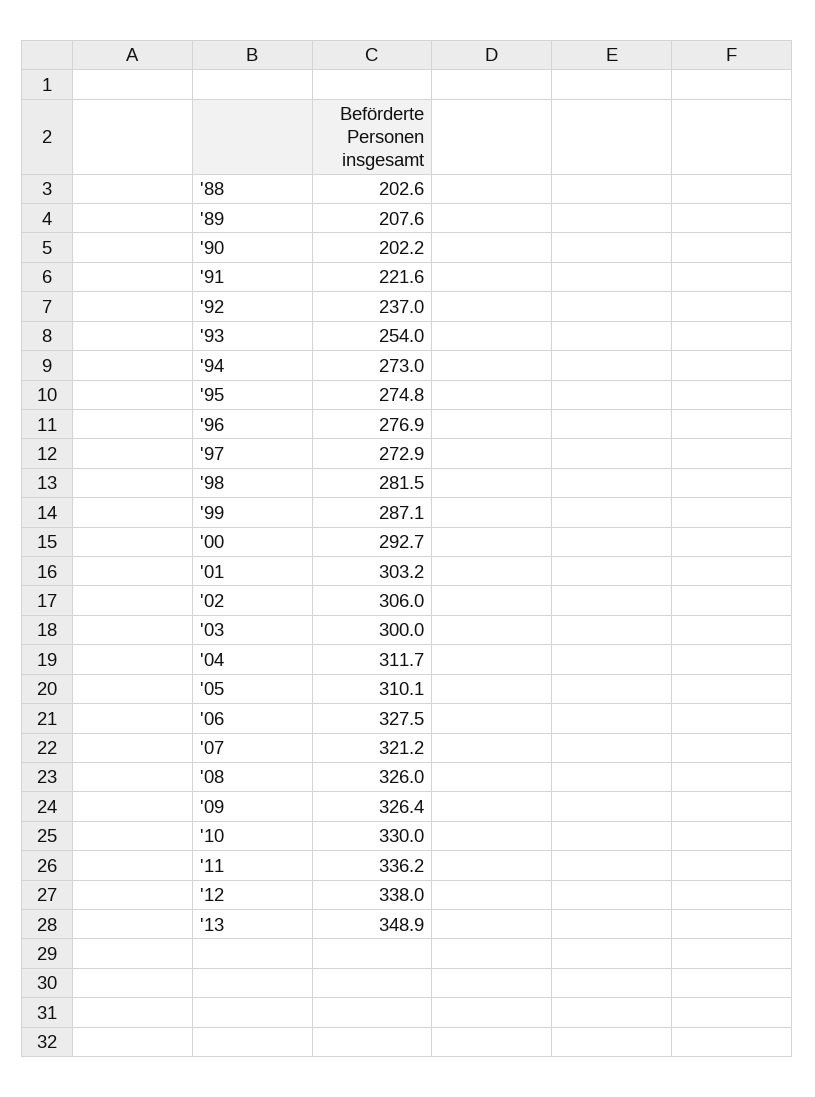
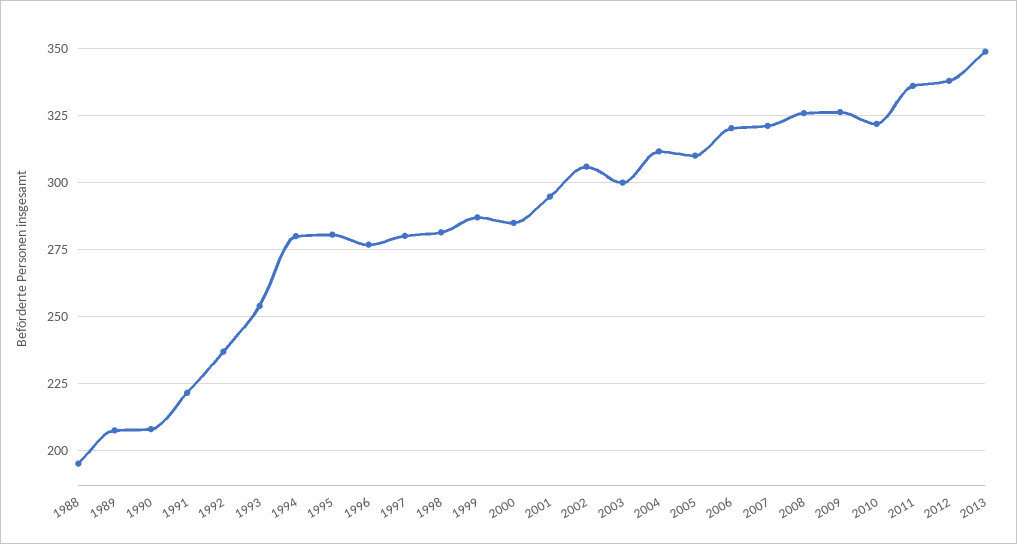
'88: 202.6 -> 195
'90: 202.2 -> 207.5
'94: 273 -> 280
'95: 274.8 -> 280
'97: 272.9 -> 280
'00: 292.7 -> 285
'01: 303.2 -> 295
'06: 327.5 -> 320
'10: 330 -> 322.5

